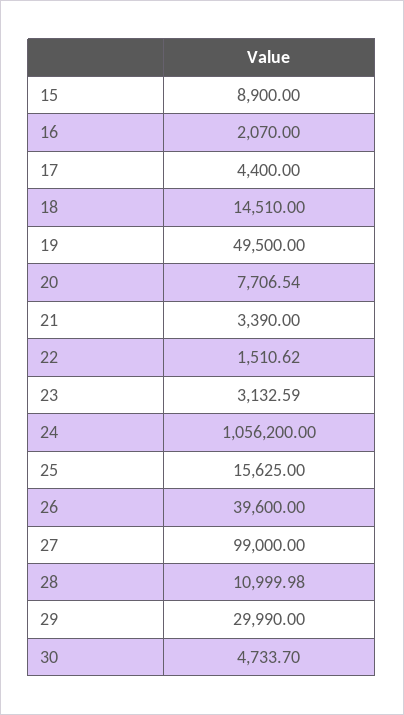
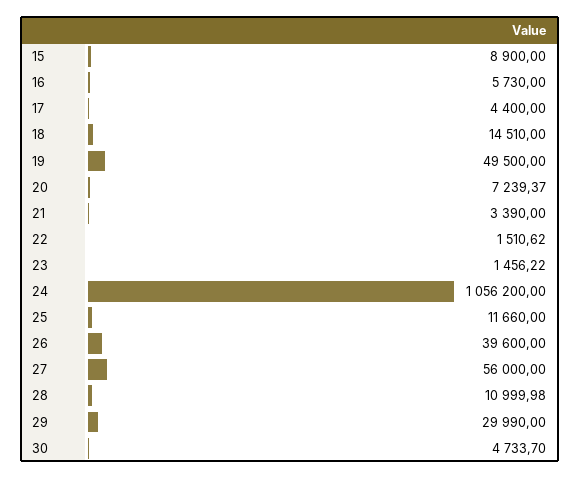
16: 2070 -> 5730
20: 7706.54 -> 7239.37
23: 3132.59 -> 1456.22
25: 15625 -> 11660
27: 99000 -> 56000

